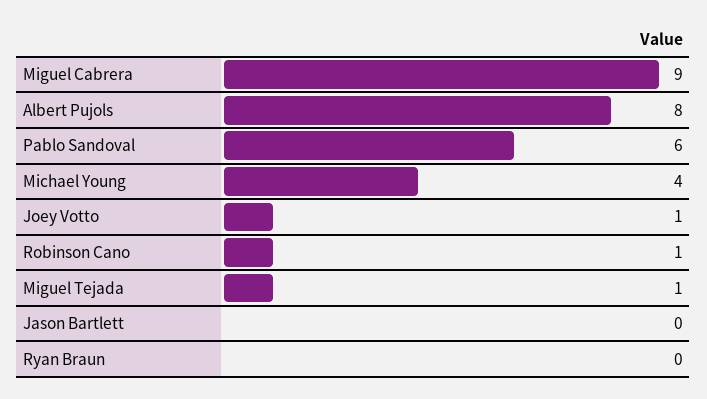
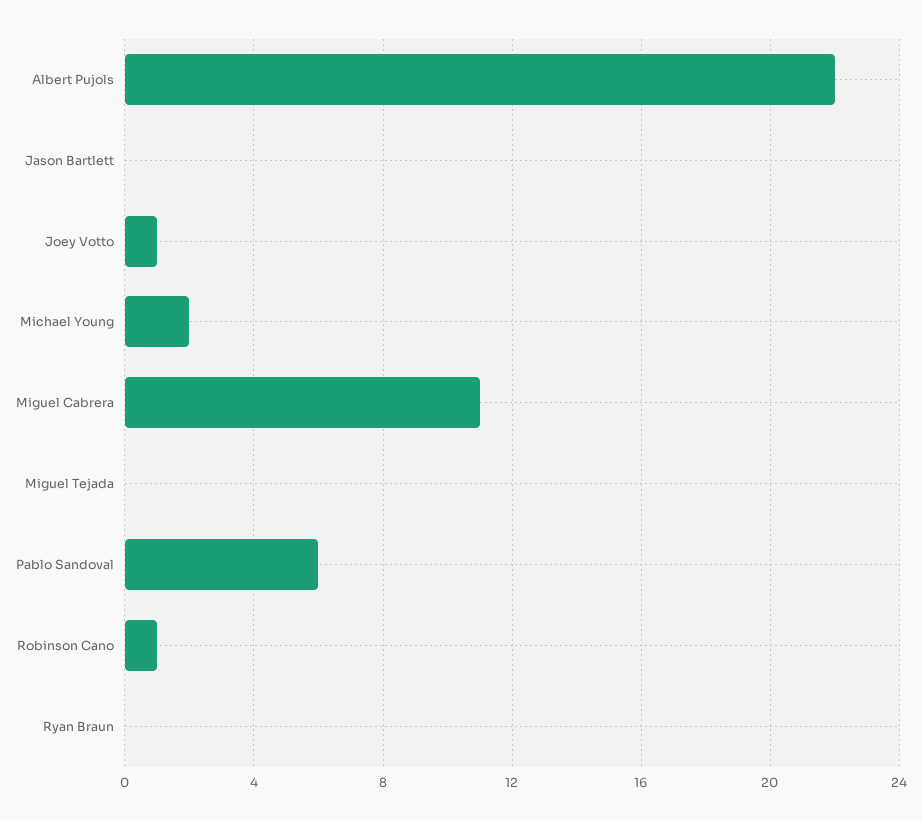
Miguel Cabrera: 9 -> 11
Albert Pujols: 8 -> 22
Michael Young: 4 -> 2
Miguel Tejada: 1 -> 0

